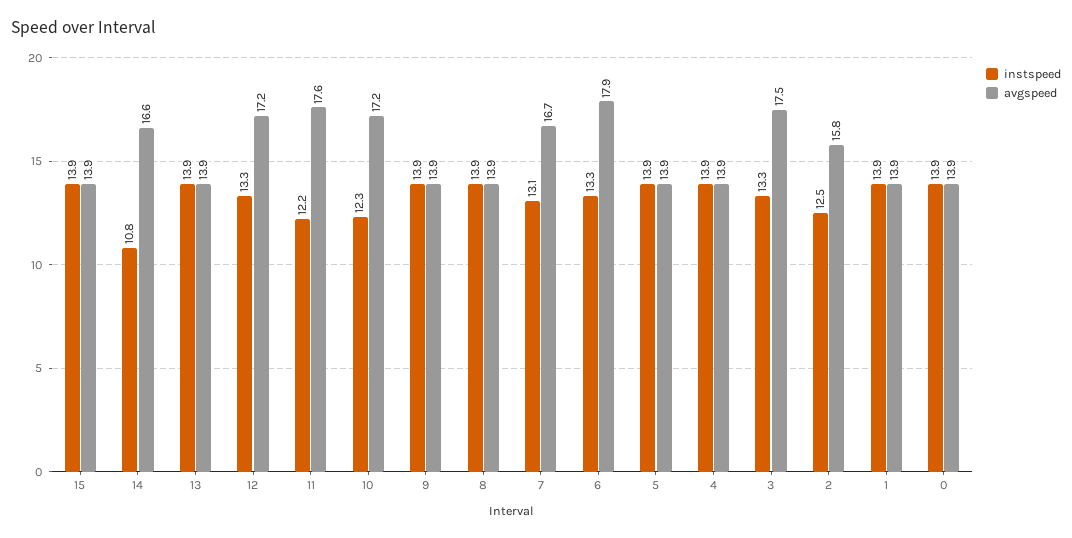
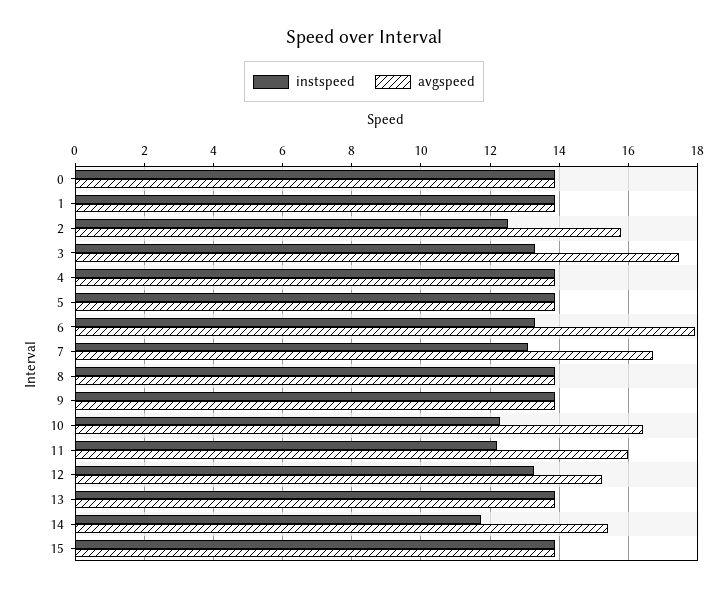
instspeed, 14: 10.8 -> 11.8
avgspeed, 14: 16.6 -> 15.4
avgspeed, 12: 17.2 -> 15.2
avgspeed, 11: 17.6 -> 16
avgspeed, 10: 17.2 -> 16.4

